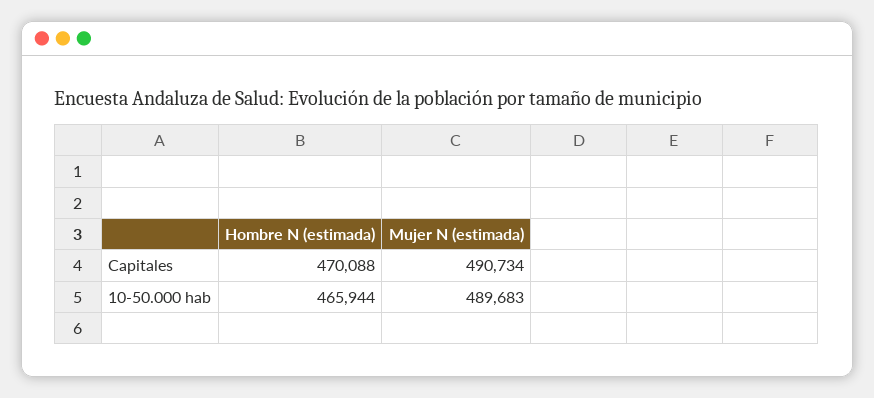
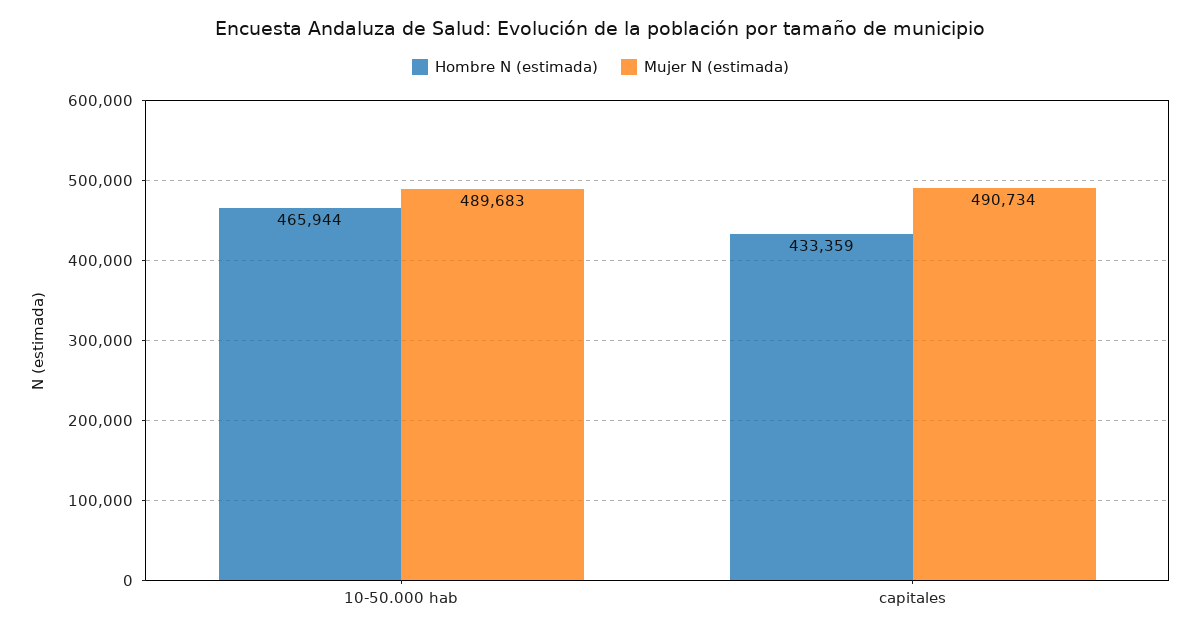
Hombre N (estimada), Capitales: 470088 -> 433359

